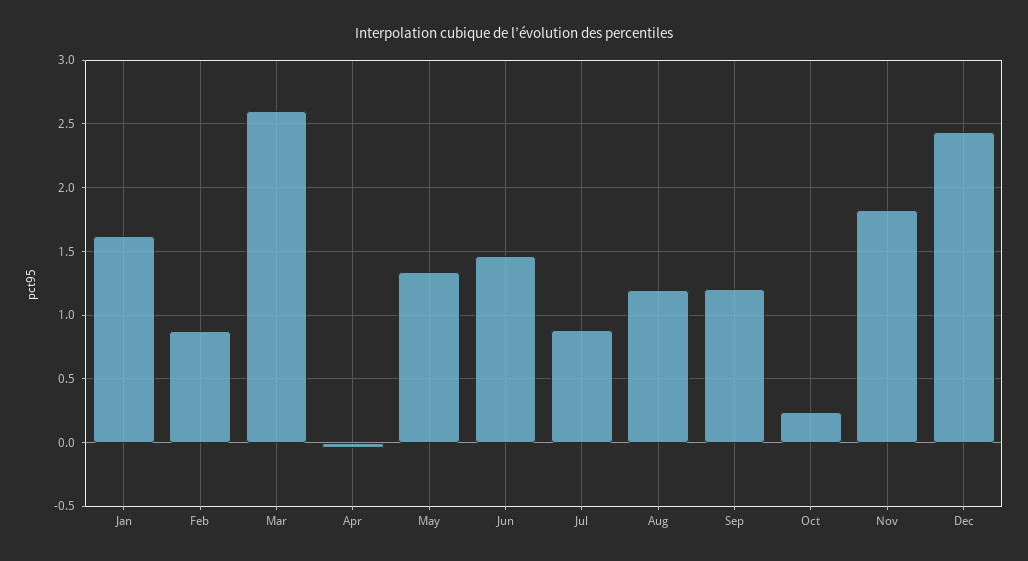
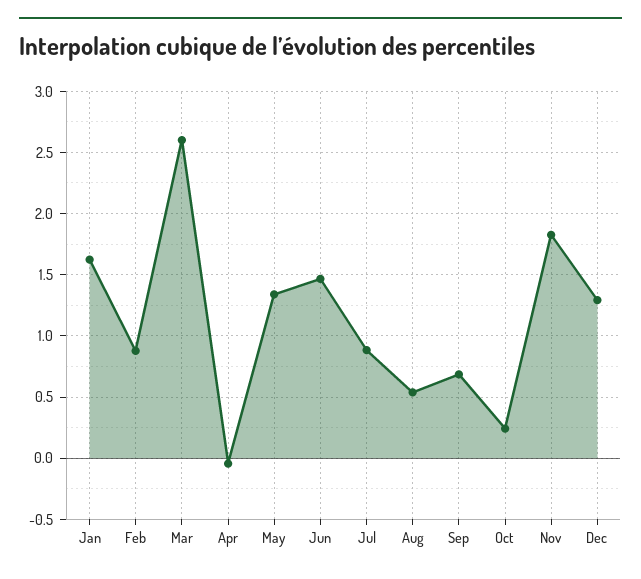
Aug: 1.2 -> 0.55
Sep: 1.2 -> 0.7
Dec: 2.45 -> 1.3

